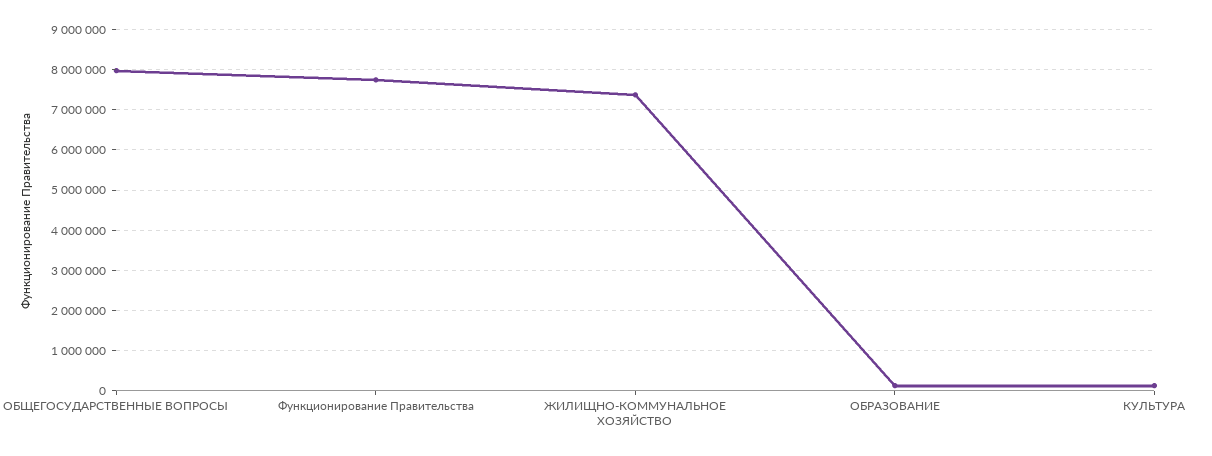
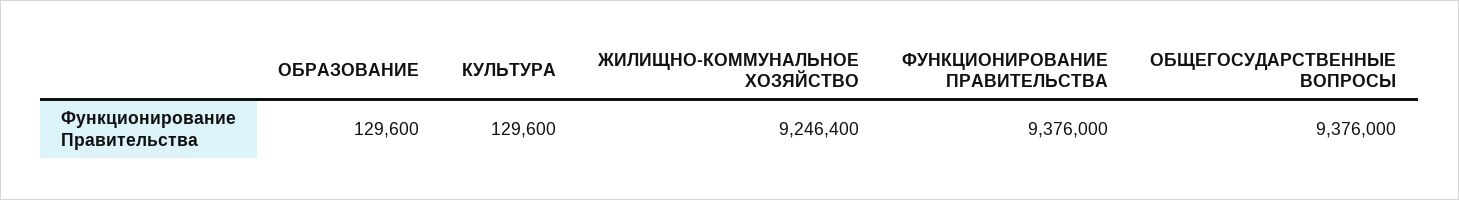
ОБЩЕГОСУДАРСТВЕННЫЕ ВОПРОСЫ: 8000000 -> 9376000
Функционирование Правительства: 7800000 -> 9376000
ЖИЛИЩНО-КОММУНАЛЬНОЕ ХОЗЯЙСТВО: 7400000 -> 9246400

